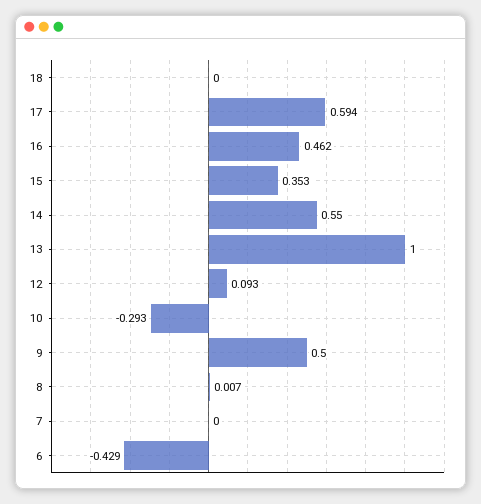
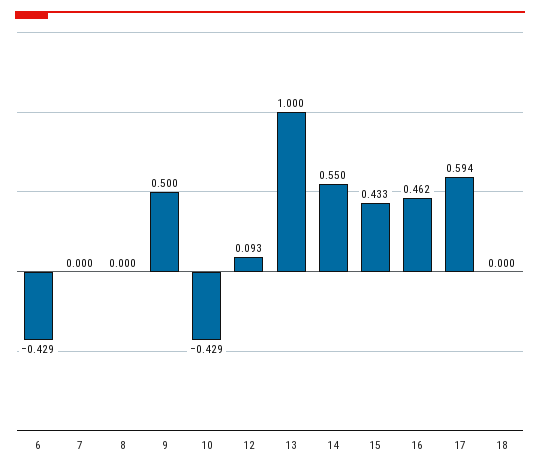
15: 0.353 -> 0.433
10: -0.293 -> -0.429
8: 0.007 -> 0

